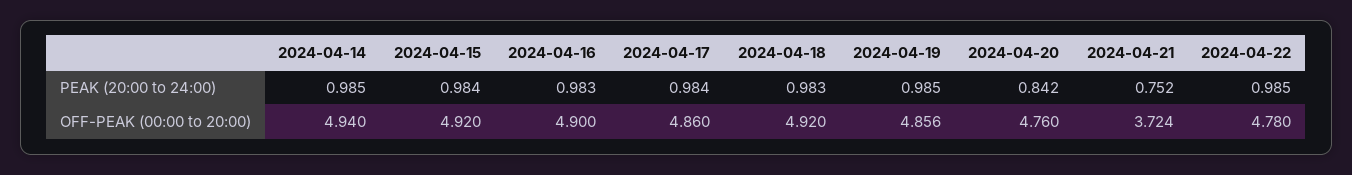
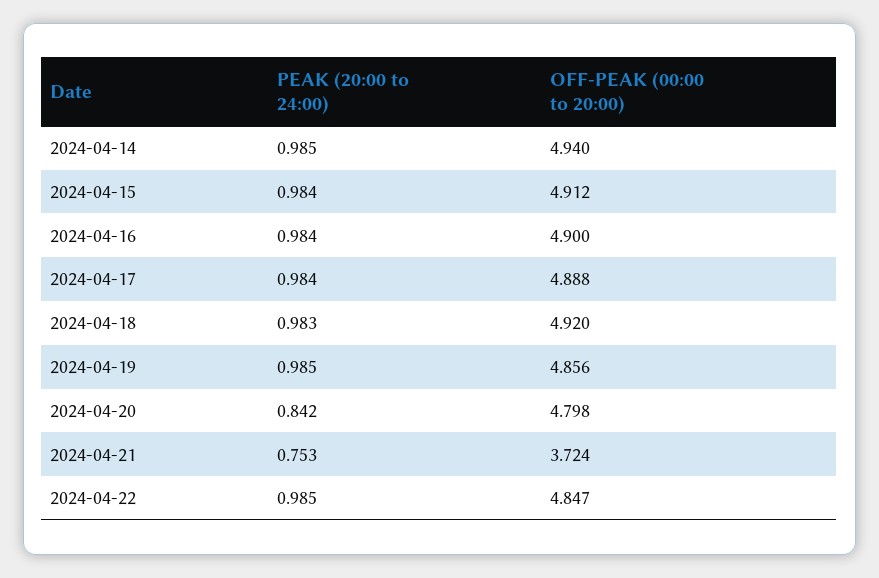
2024-04-16, PEAK (20:00 to 24:00): 0.983 -> 0.984
2024-04-21, PEAK (20:00 to 24:00): 0.752 -> 0.753
2024-04-15, OFF-PEAK (00:00 to 20:00): 4.92 -> 4.912
2024-04-17, OFF-PEAK (00:00 to 20:00): 4.86 -> 4.888
2024-04-20, OFF-PEAK (00:00 to 20:00): 4.76 -> 4.798
2024-04-22, OFF-PEAK (00:00 to 20:00): 4.78 -> 4.847

